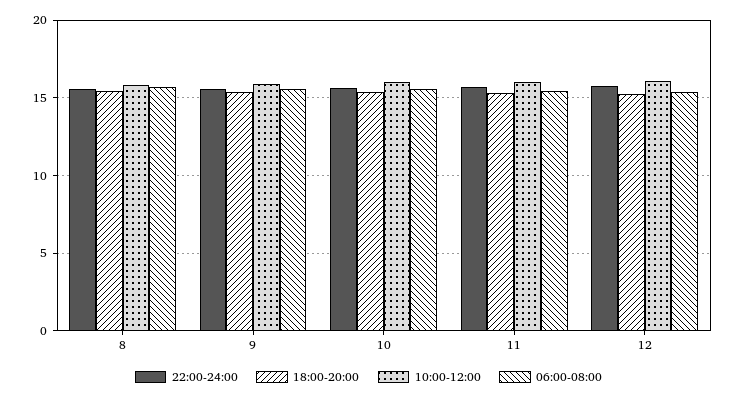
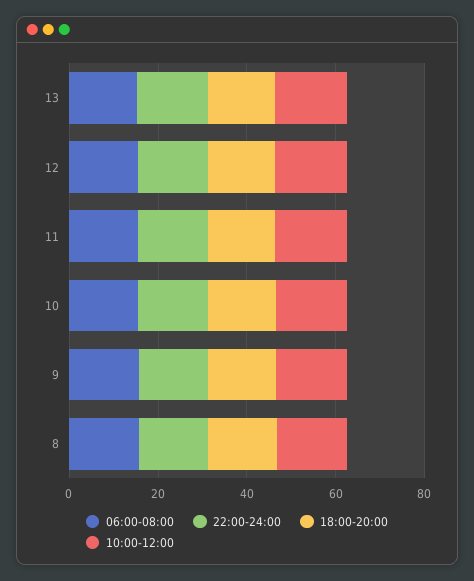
06:00-08:00, 13: none -> 15
22:00-24:00, 13: none -> 15
18:00-20:00, 13: none -> 15
10:00-12:00, 13: none -> 15

